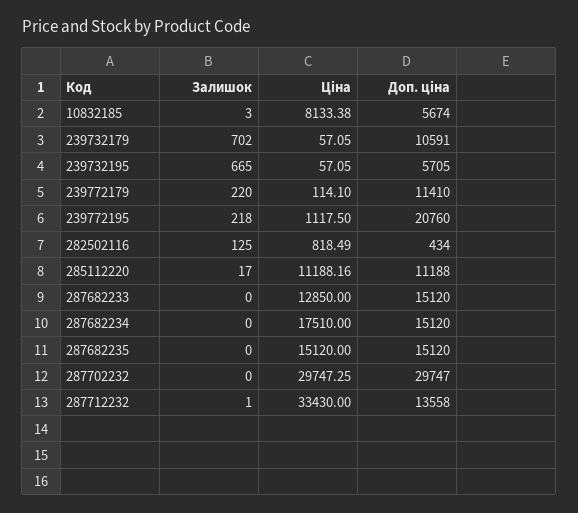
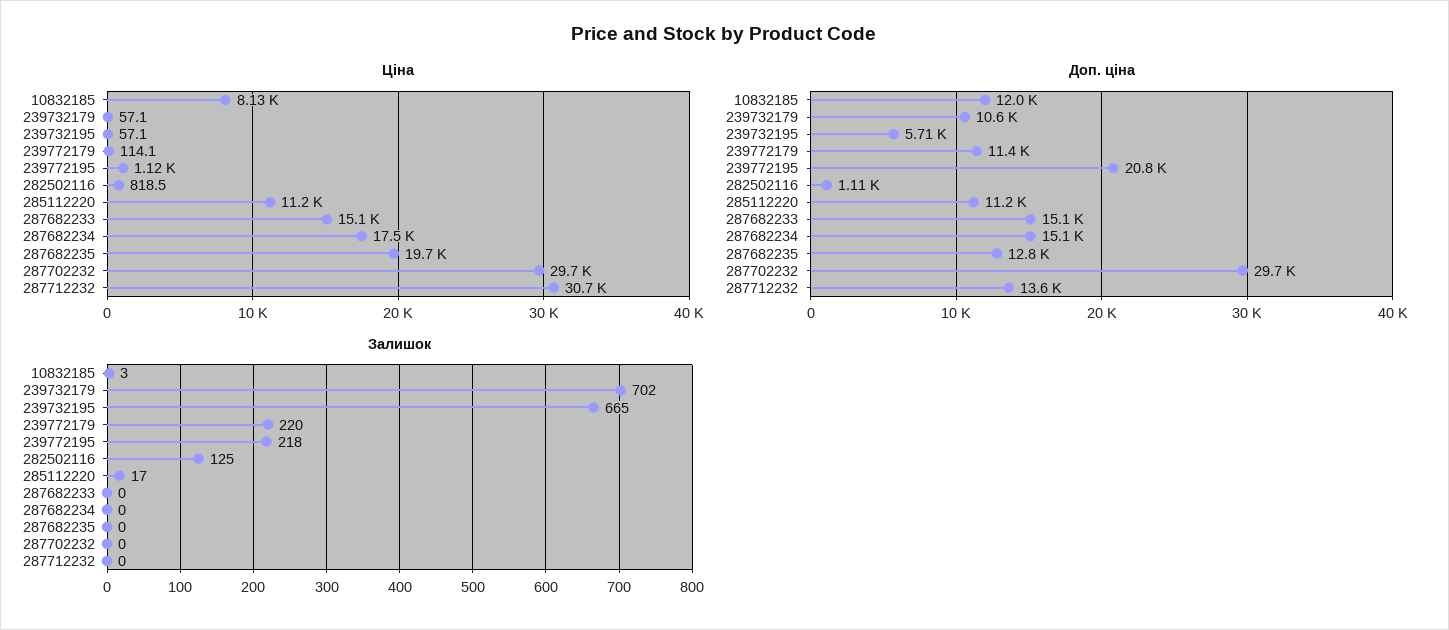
Доп. ціна, 10832185: 5674 -> 12000
Доп. ціна, 282502116: 434 -> 1110
Ціна, 287682233: 12850 -> 15100
Ціна, 287682235: 15120 -> 19700
Доп. ціна, 287682235: 15120 -> 12800
Залишок, 287712232: 1 -> 0
Ціна, 287712232: 33430 -> 30700

